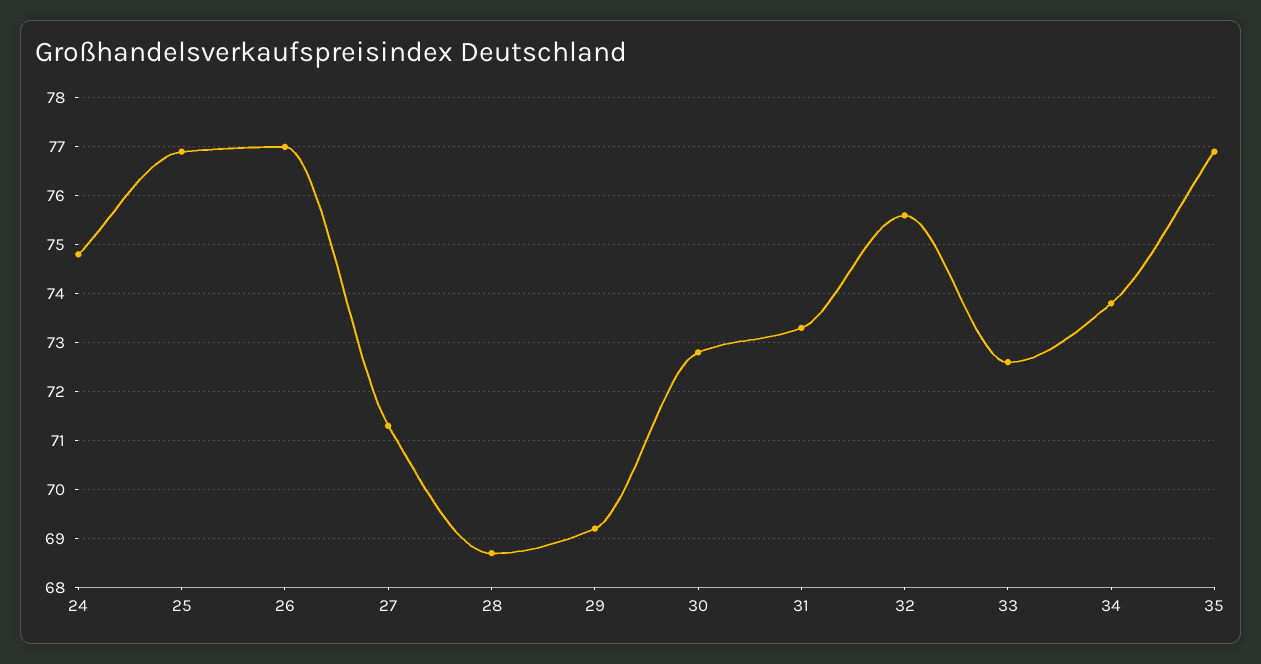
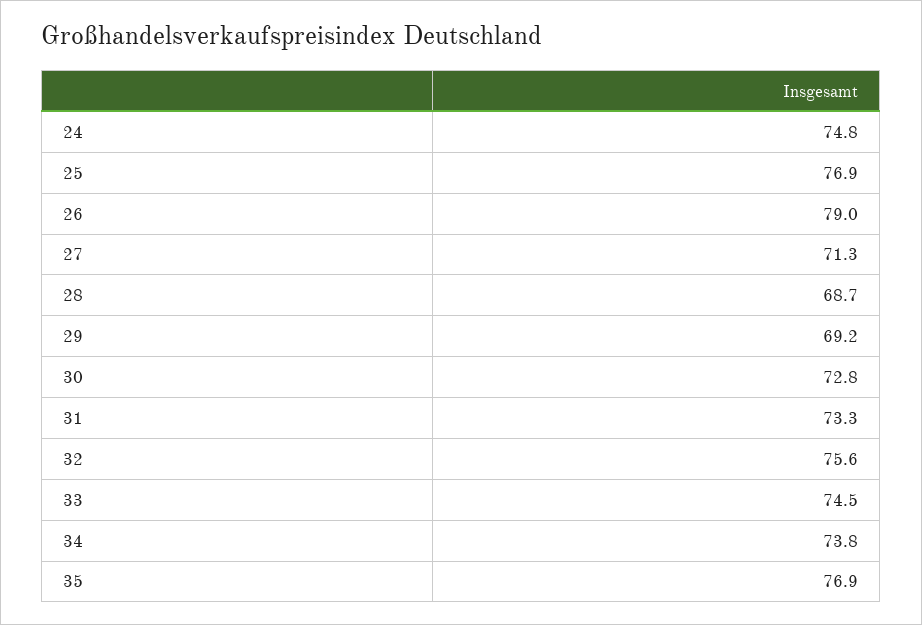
26: 77 -> 79
33: 72.5 -> 74.5

